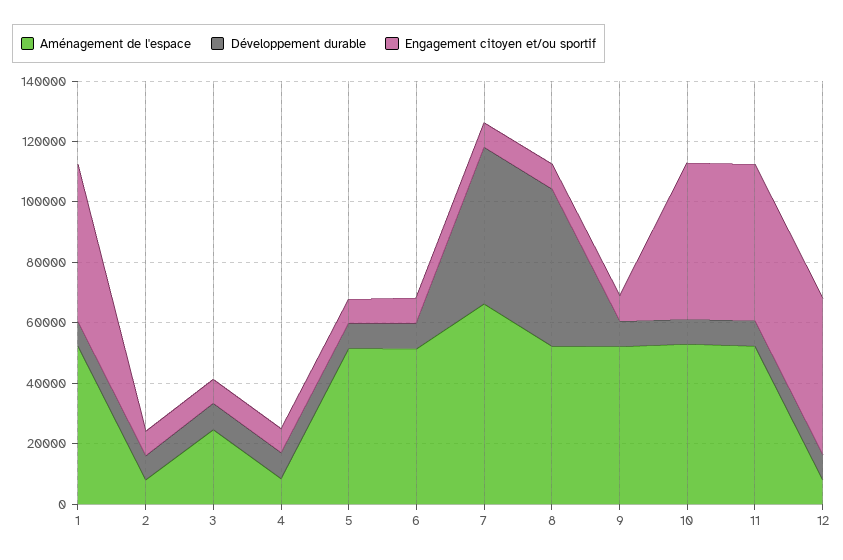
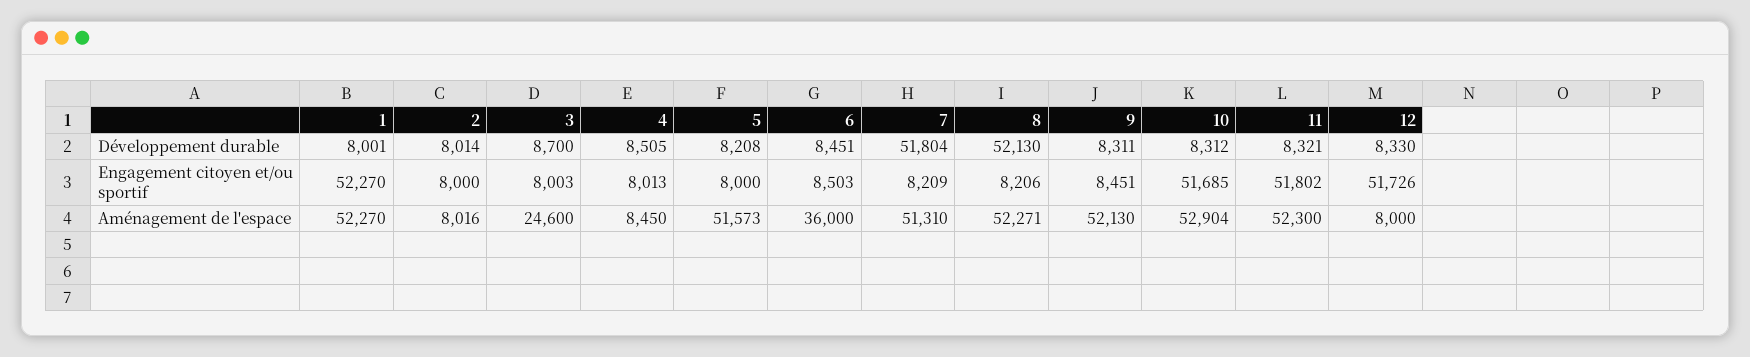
Aménagement de l'espace, 6: 50000 -> 36000
Aménagement de l'espace, 7: 65000 -> 51310

